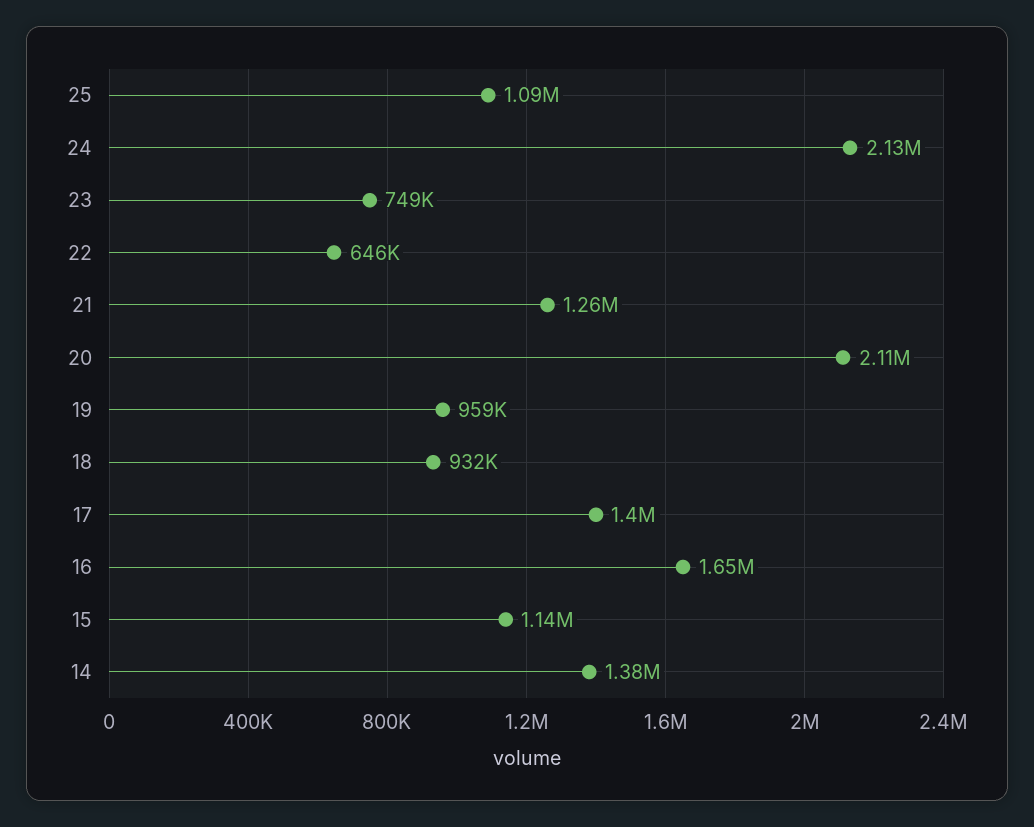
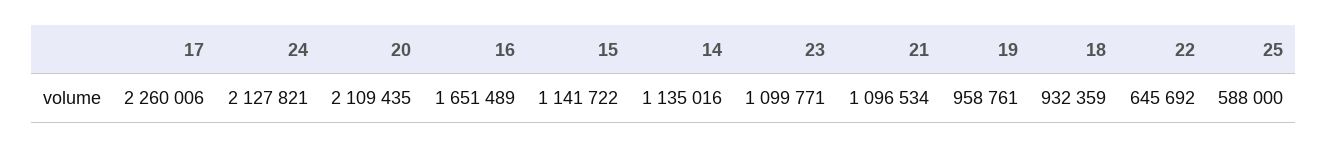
25: 1090000 -> 588000
23: 749000 -> 1099771
21: 1260000 -> 1096534
17: 1400000 -> 2260006
14: 1380000 -> 1135016

